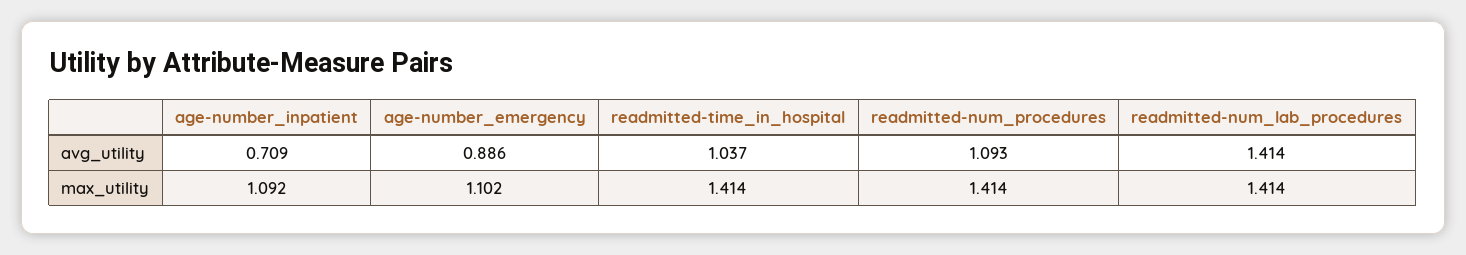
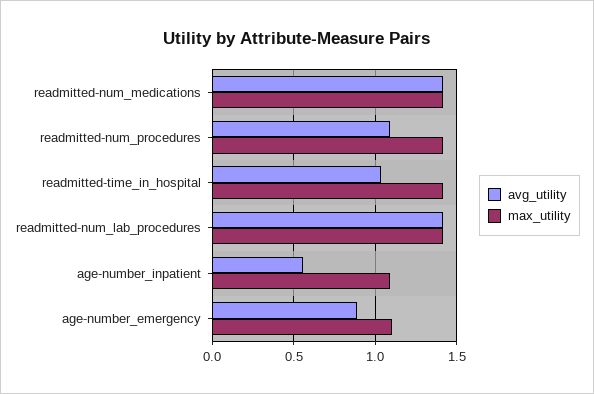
avg_utility, age-number_inpatient: 0.709 -> 0.55
avg_utility, readmitted-num_medications: none -> 1.4
max_utility, readmitted-num_medications: none -> 1.4

